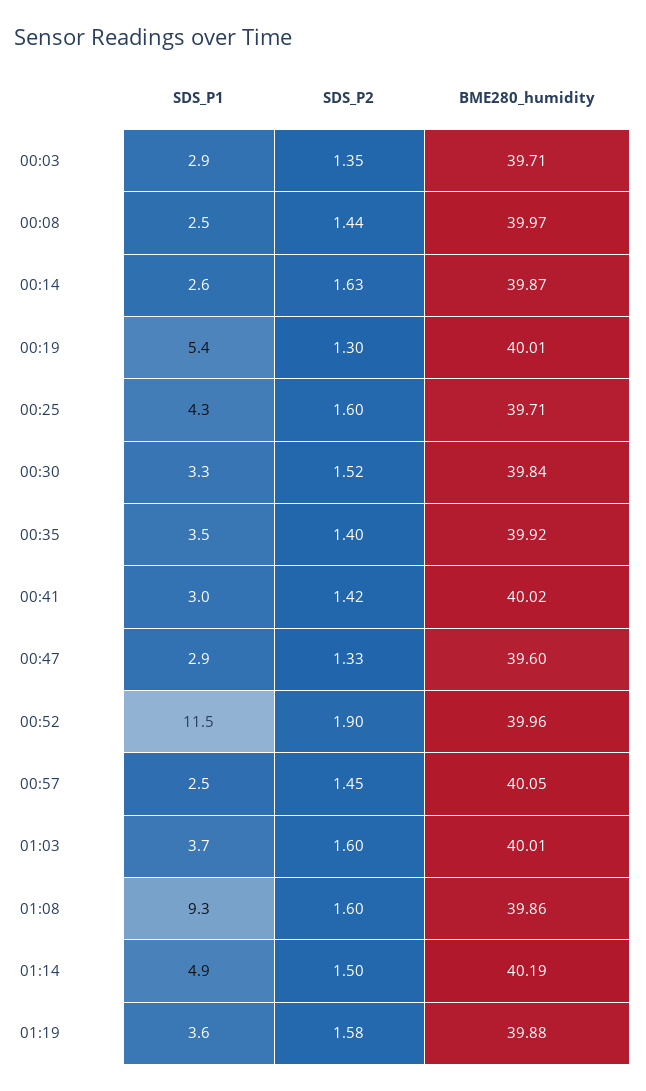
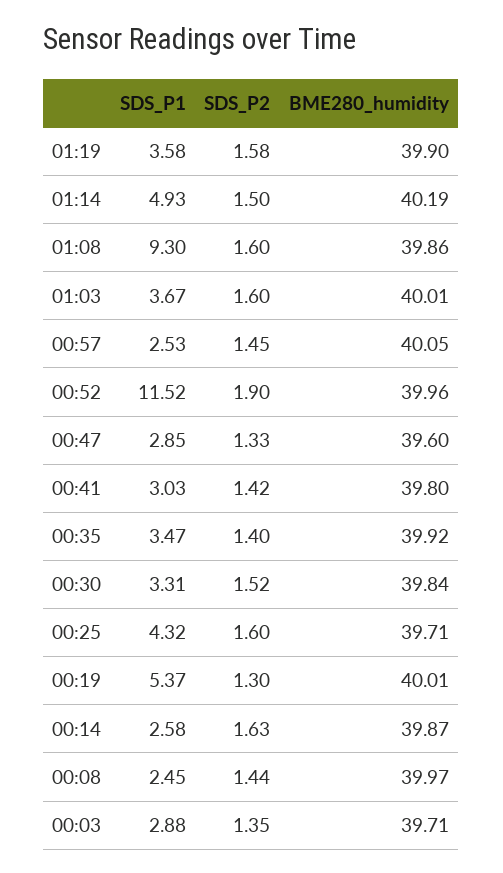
BME280_humidity, 00:41: 40.02 -> 39.8
BME280_humidity, 01:19: 39.88 -> 39.9

